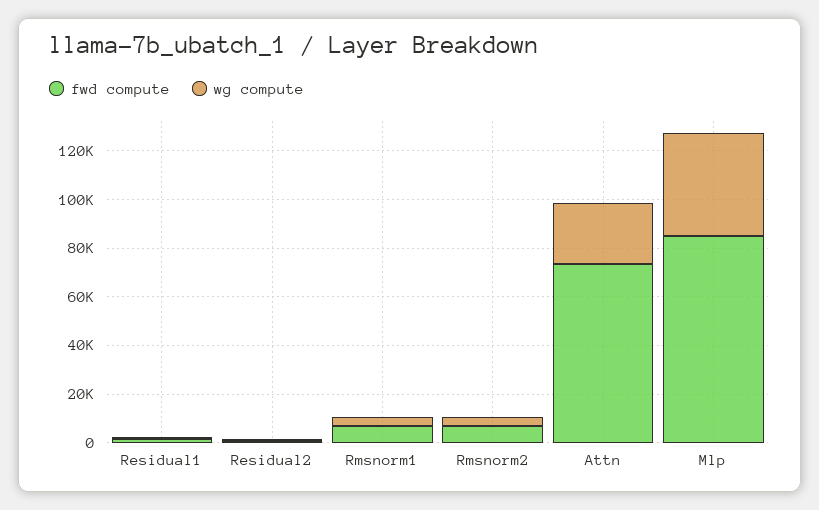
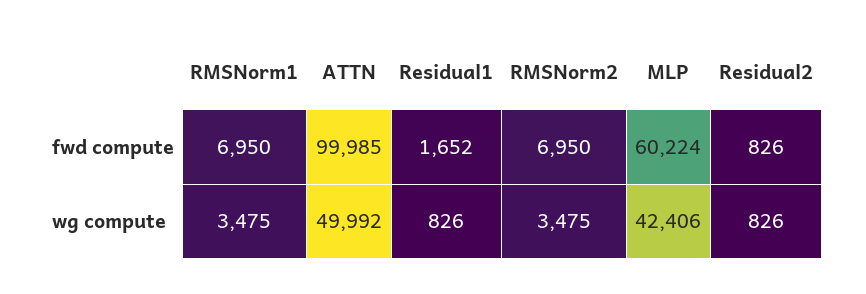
fwd compute, Attn: 75000 -> 99985
wg compute, Attn: 25000 -> 49992
fwd compute, Mlp: 85000 -> 60224

